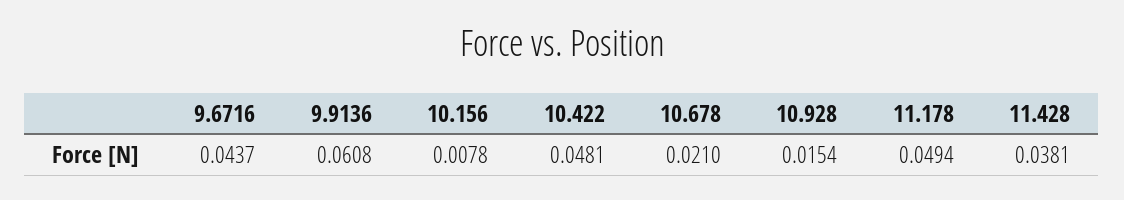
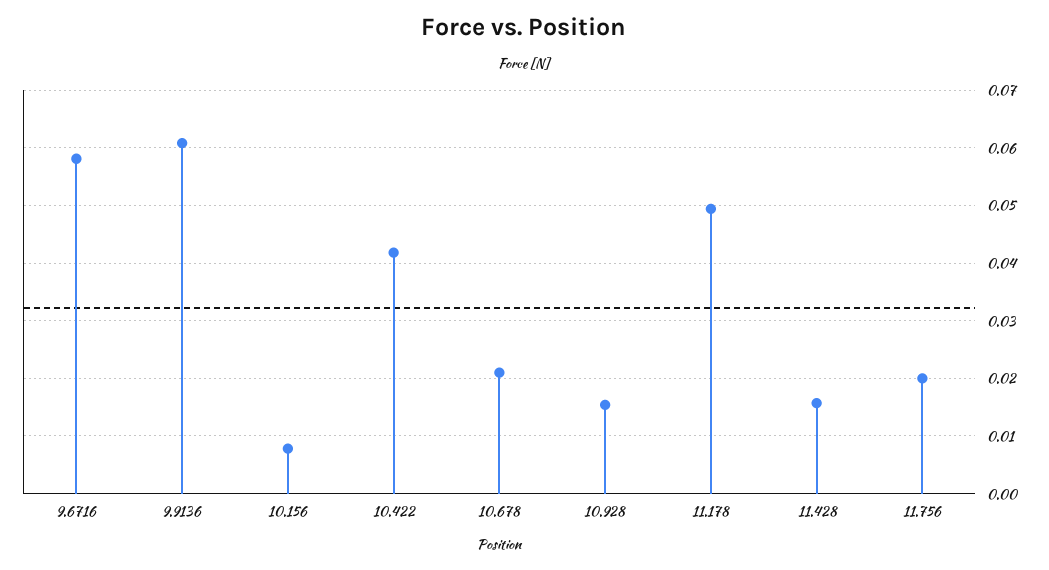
9.6716: 0.0437 -> 0.058
10.422: 0.0481 -> 0.042
11.428: 0.0381 -> 0.016
11.756: none -> 0.02

